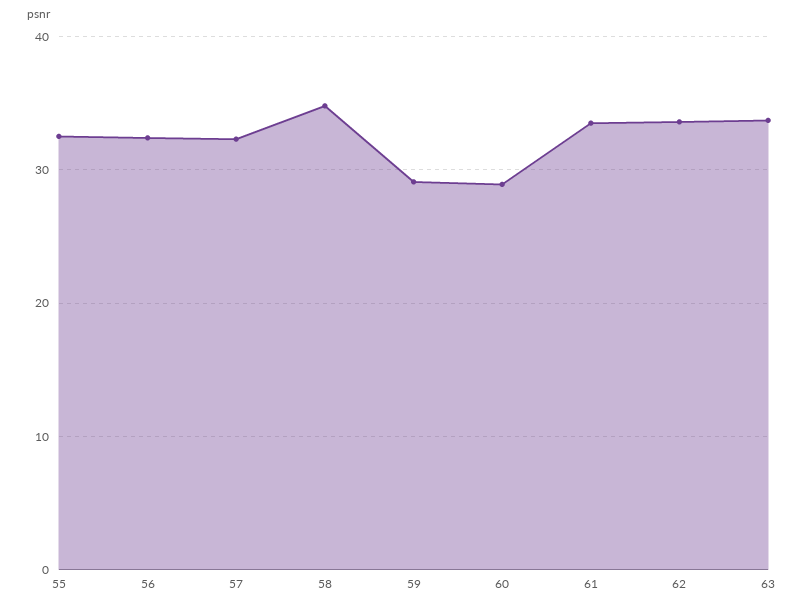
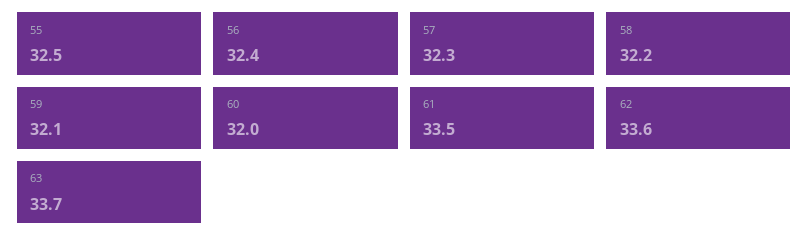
58: 35 -> 32.2
59: 29 -> 32.1
60: 29 -> 32

